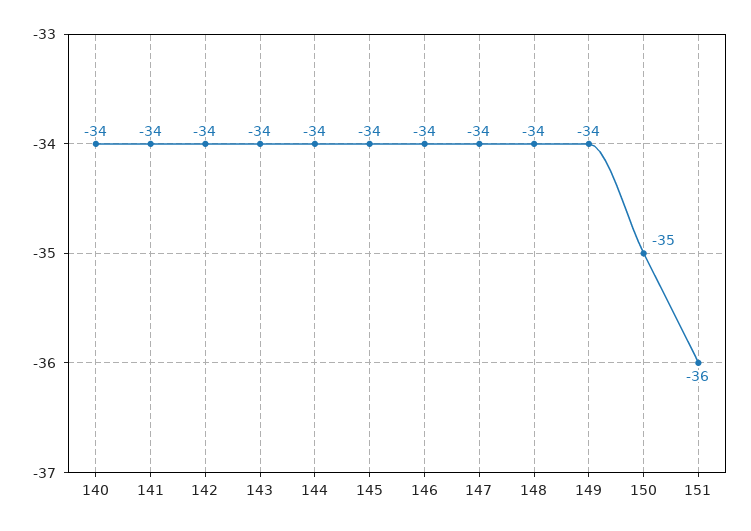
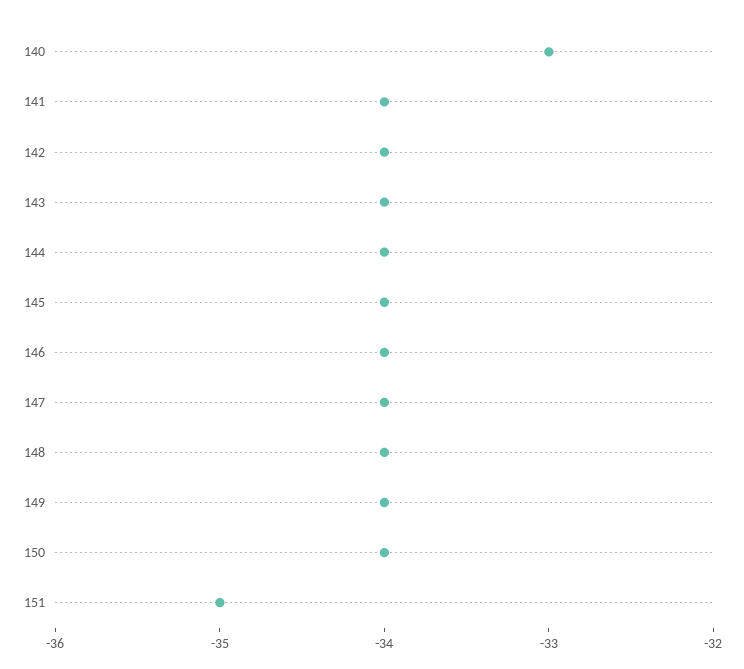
140: -34 -> -33
150: -35 -> -34
151: -36 -> -35

